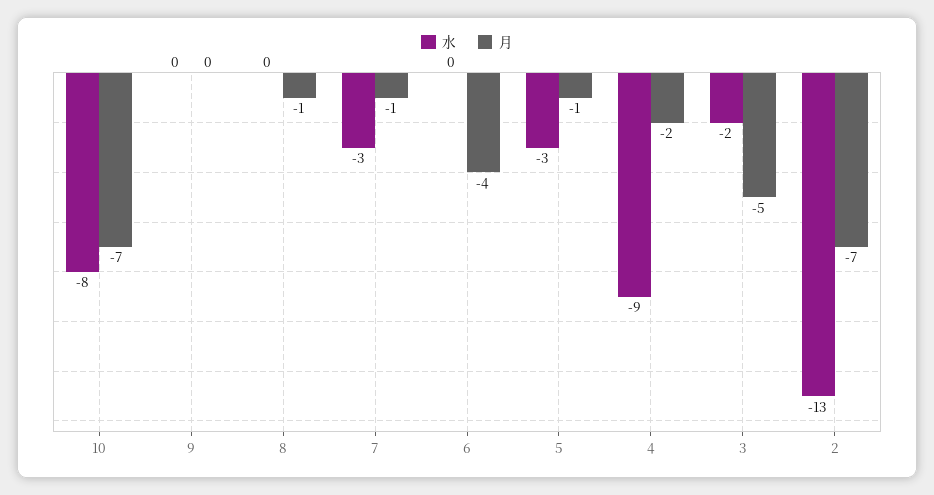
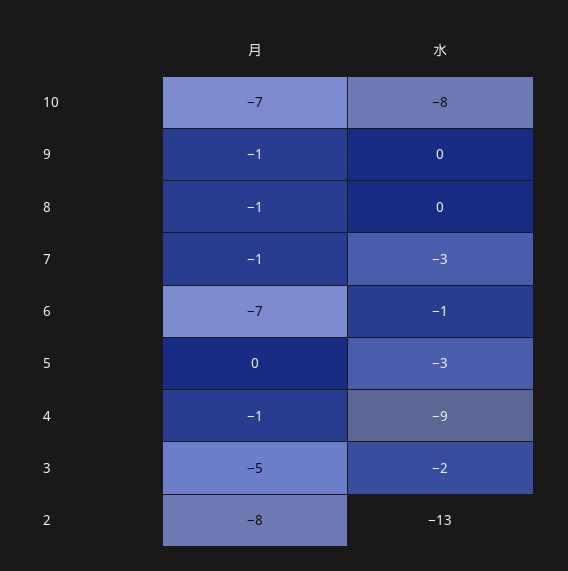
月, 9: 0 -> -1
水, 6: 0 -> -1
月, 6: -4 -> -7
月, 5: -1 -> 0
月, 4: -2 -> -1
月, 2: -7 -> -8

